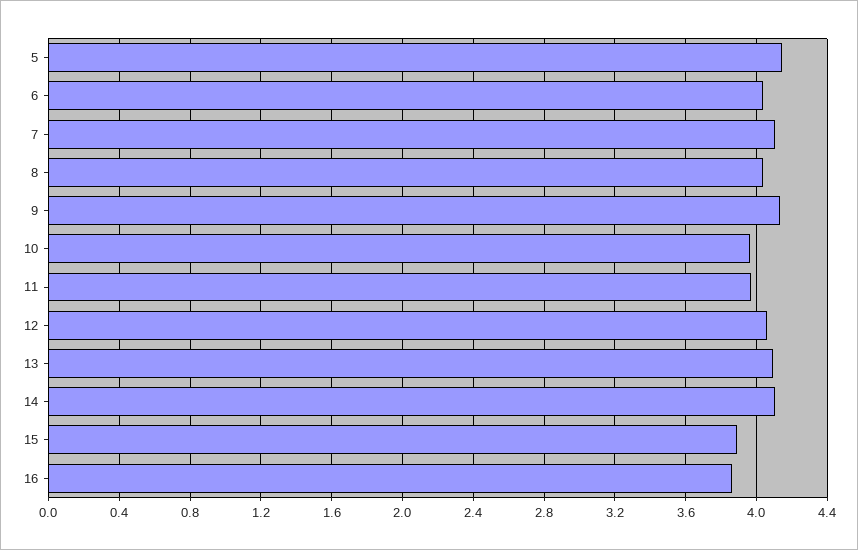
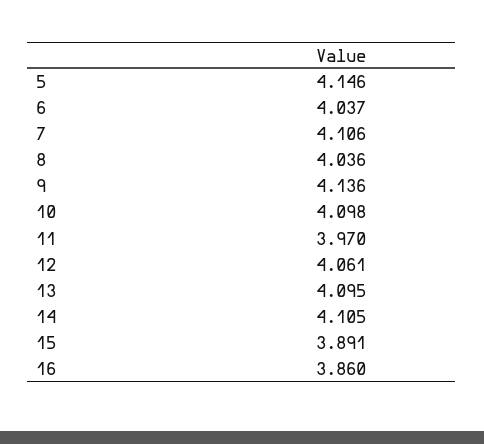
10: 3.95 -> 4.098

